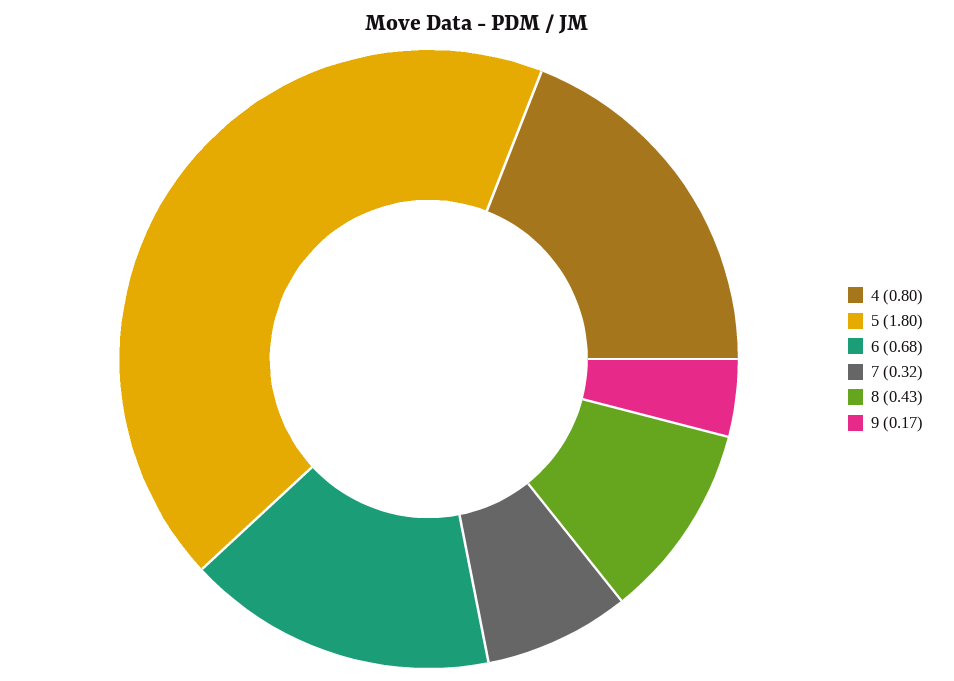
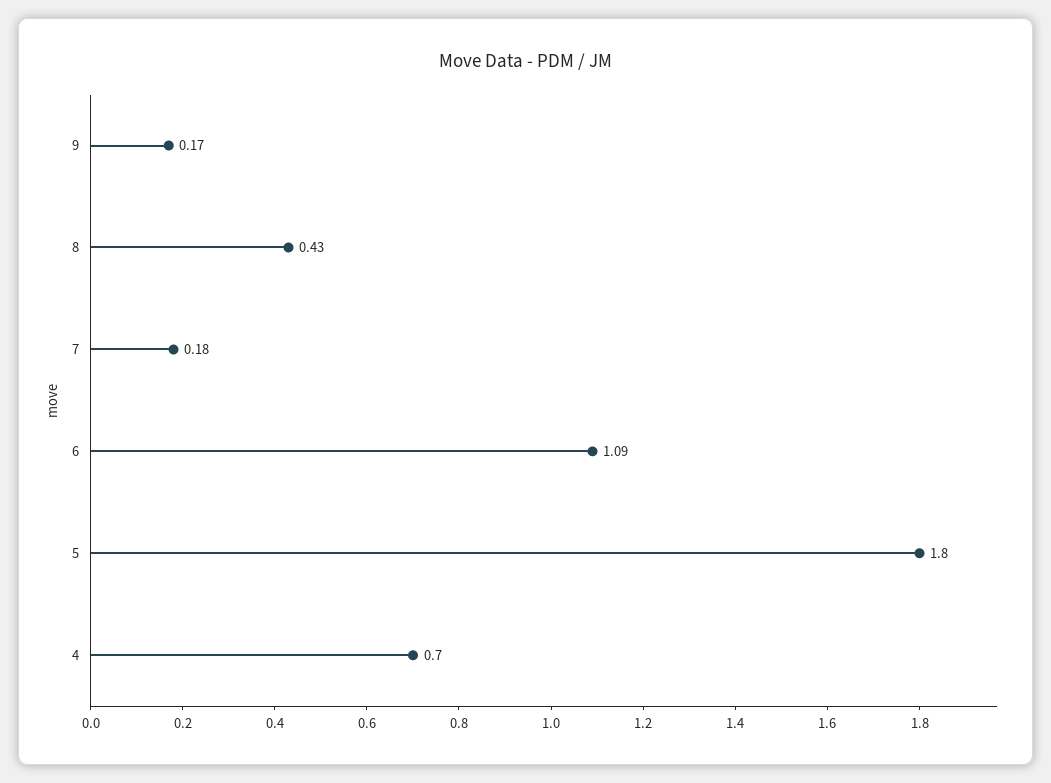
4: 0.8 -> 0.7
6: 0.68 -> 1.09
7: 0.32 -> 0.18

